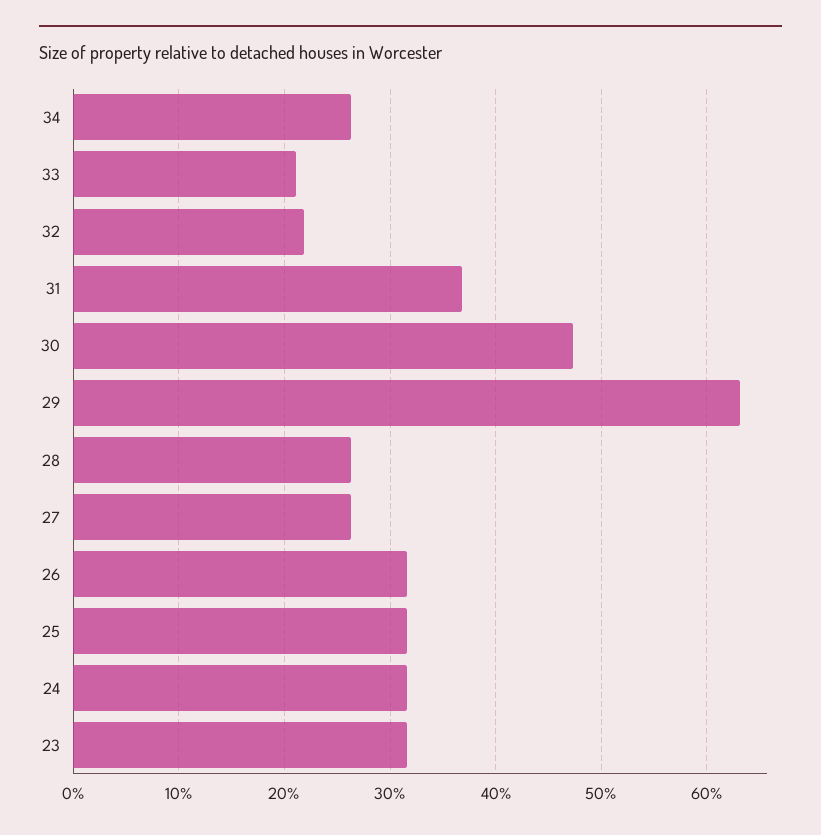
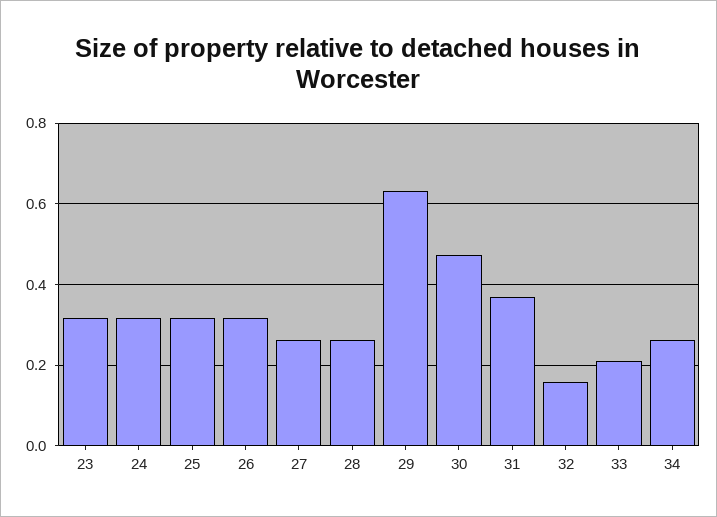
32: 0.22 -> 0.16

